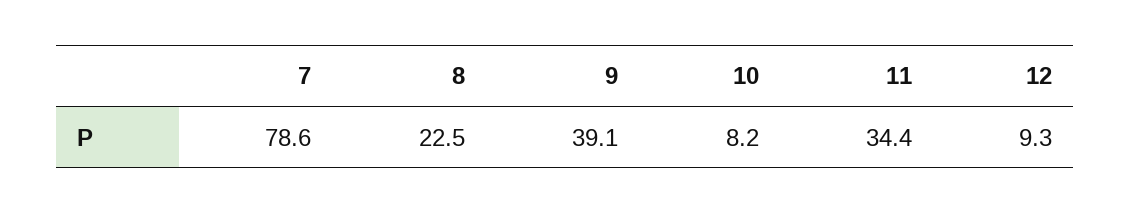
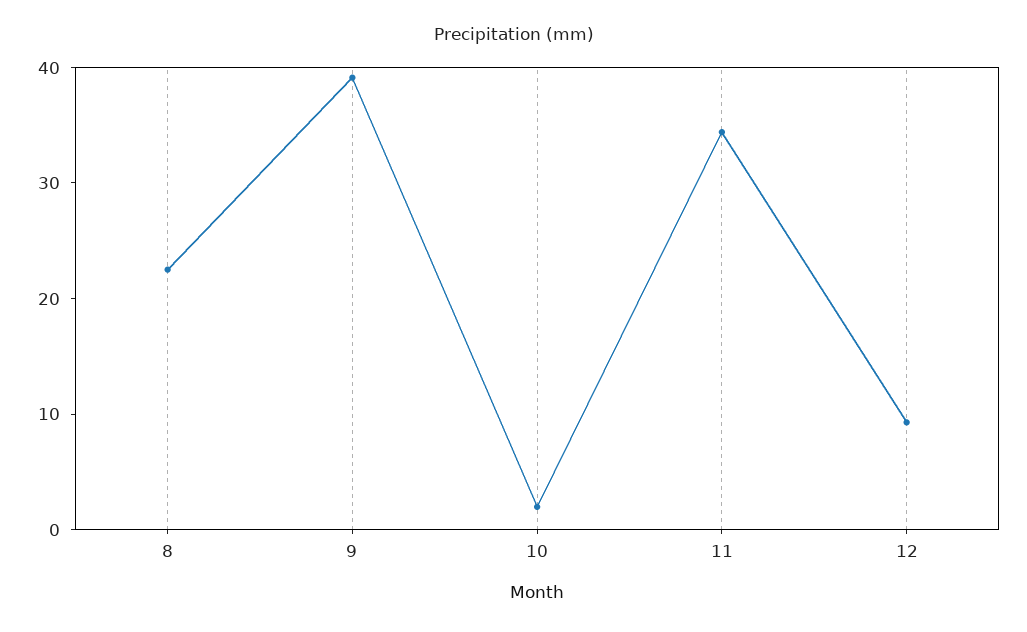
7: 78.6 -> none
10: 8.2 -> 2

